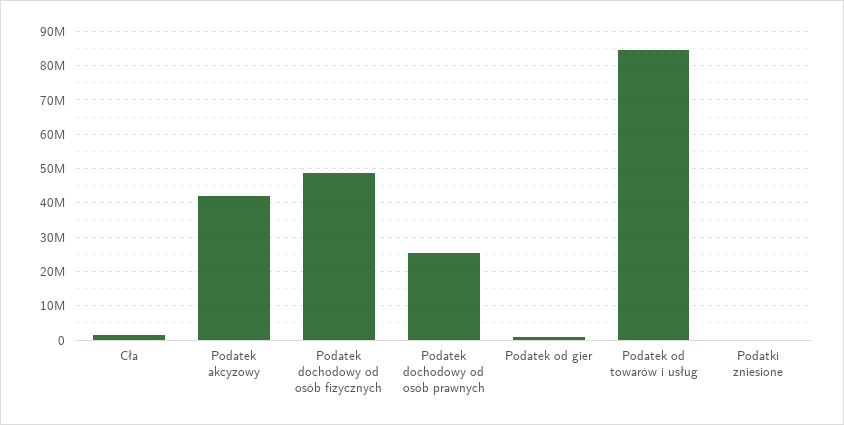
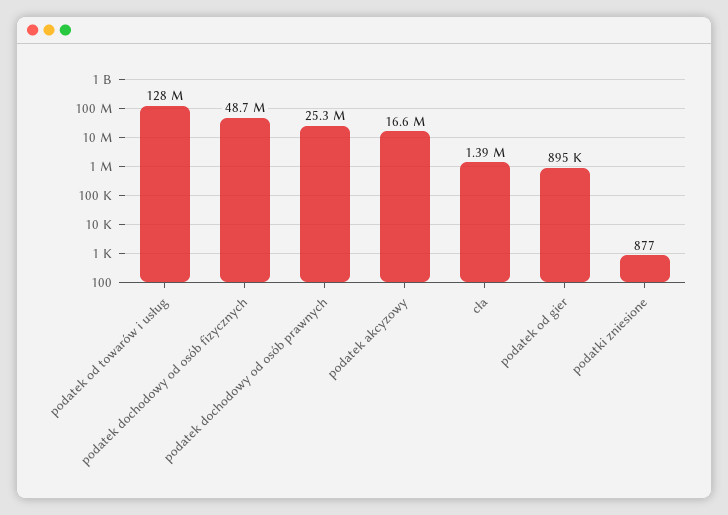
Podatek akcyzowy: 42000000 -> 16600000
Podatek od towarów i usług: 84000000 -> 128000000

